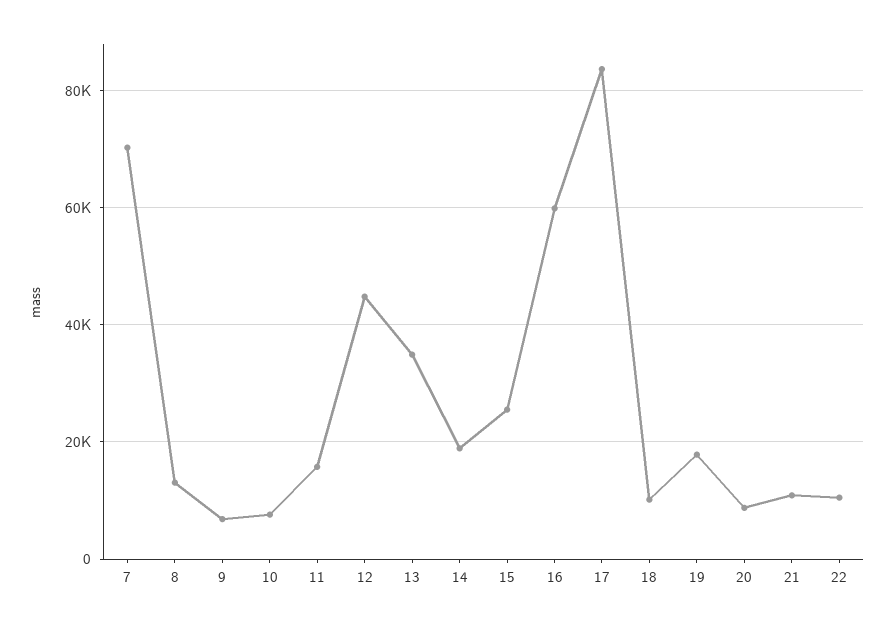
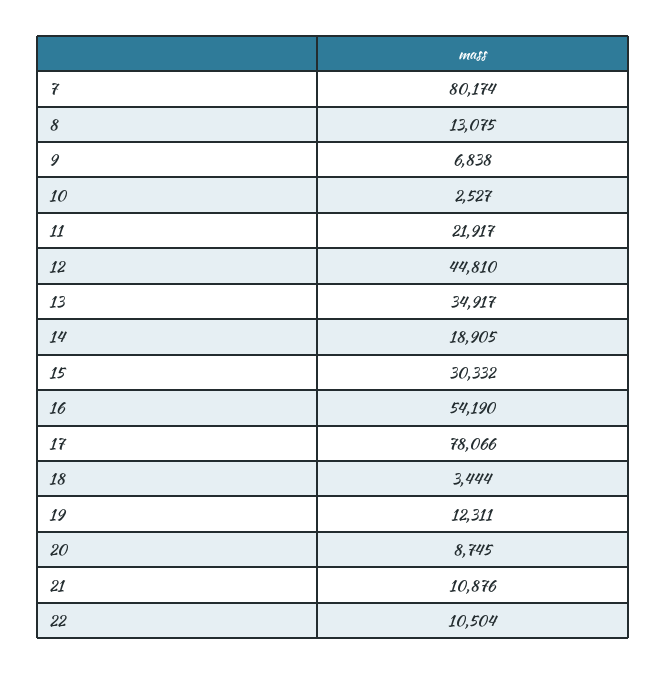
7: 70000 -> 80174
10: 8000 -> 2527
11: 16000 -> 21917
15: 26000 -> 30332
16: 60000 -> 54190
17: 84000 -> 78066
18: 10000 -> 3444
19: 18000 -> 12311

